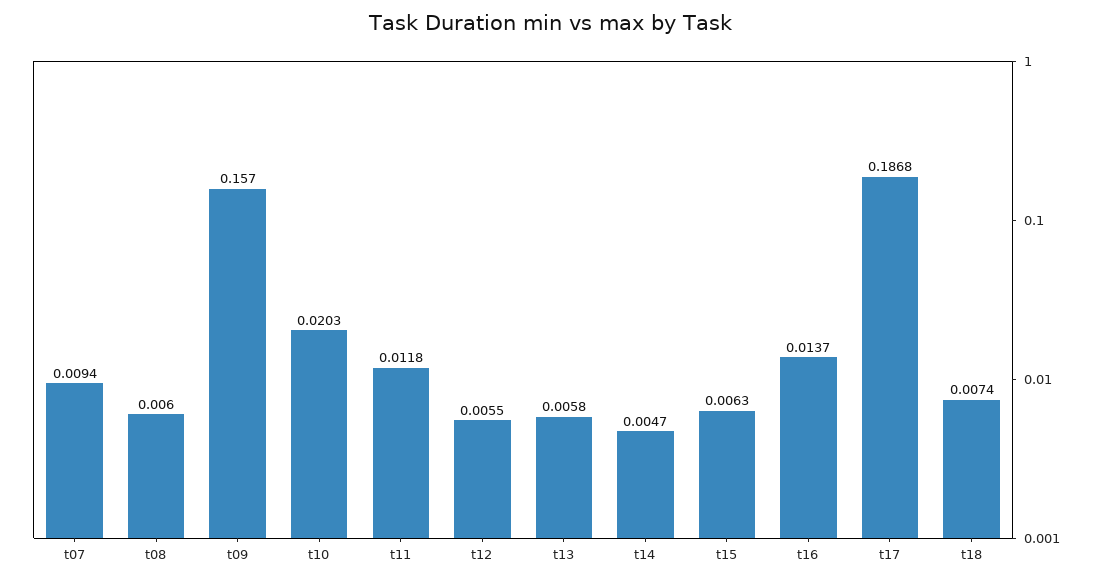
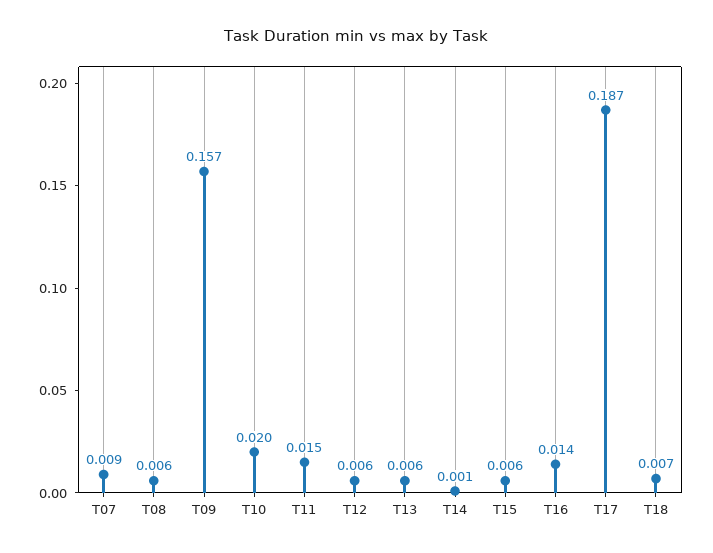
t11: 0.0118 -> 0.015
t14: 0.0047 -> 0.001

